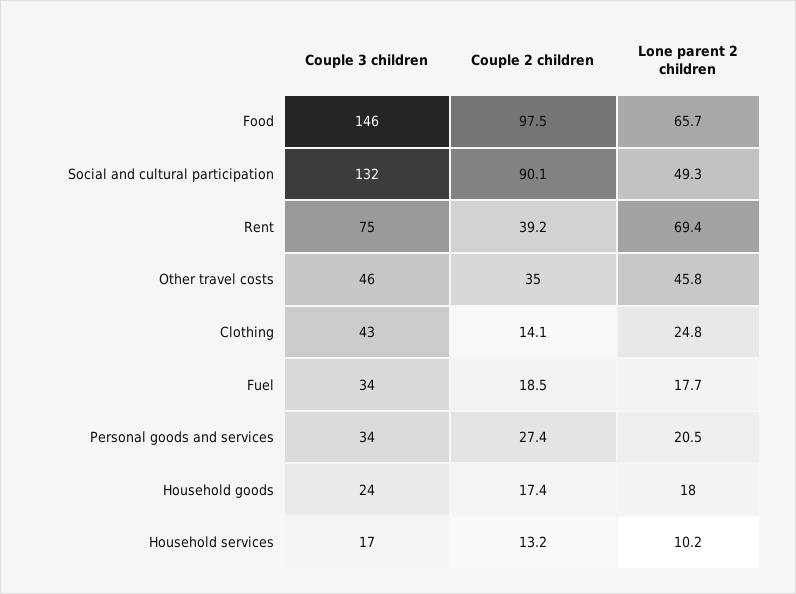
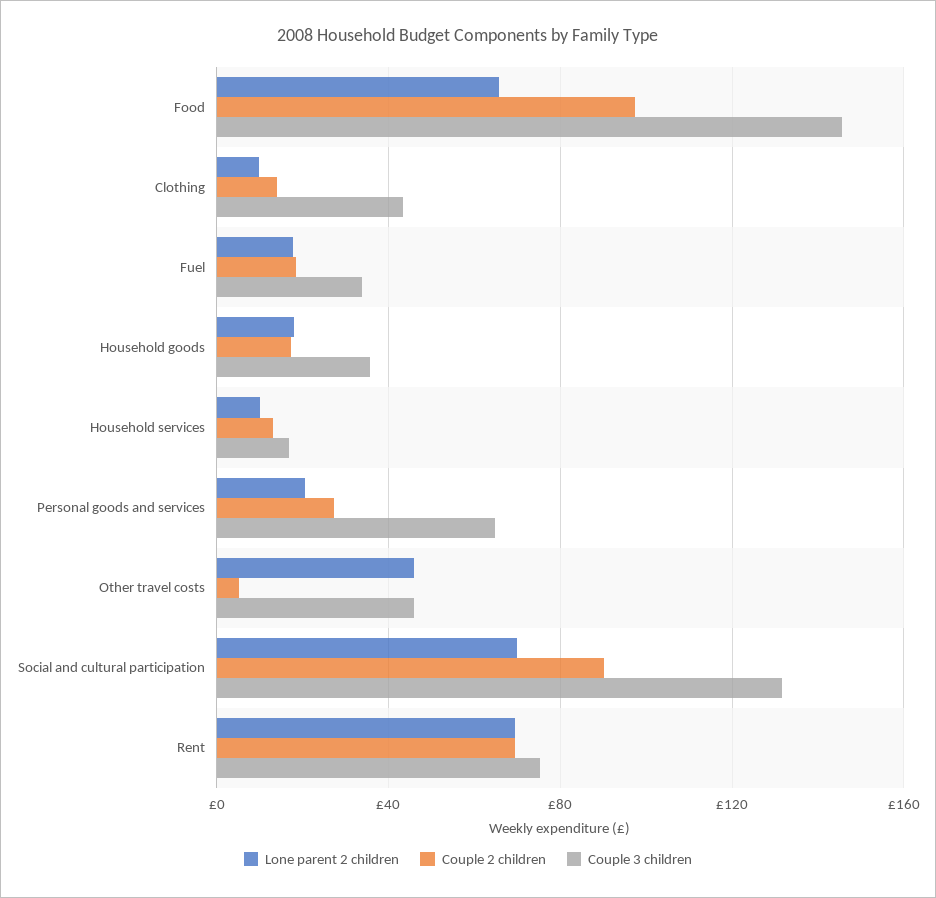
Lone parent 2 children, Social and cultural participation: 49.3 -> 70
Couple 2 children, Rent: 39.2 -> 70
Couple 2 children, Other travel costs: 35 -> 5
Lone parent 2 children, Clothing: 24.8 -> 10
Couple 3 children, Personal goods and services: 34 -> 65
Couple 3 children, Household goods: 24 -> 35

